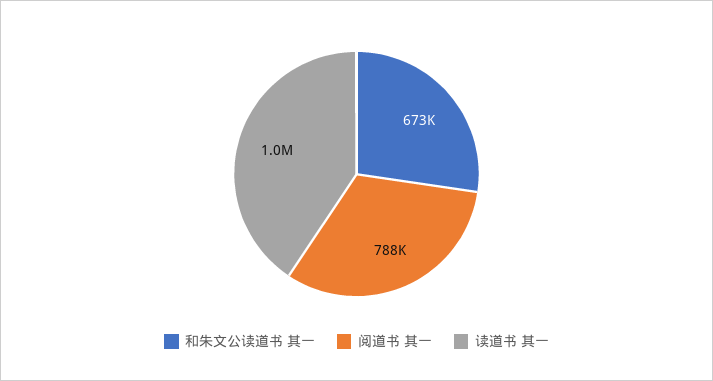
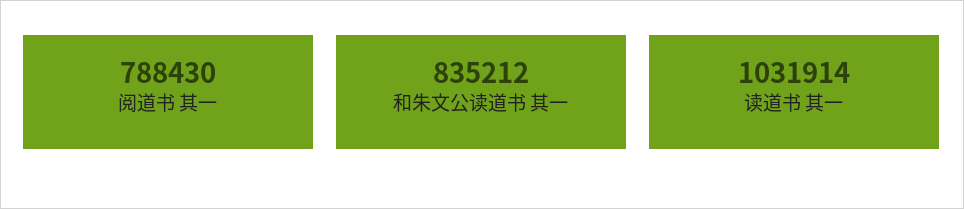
和朱文公读道书 其一: 673000 -> 835212

